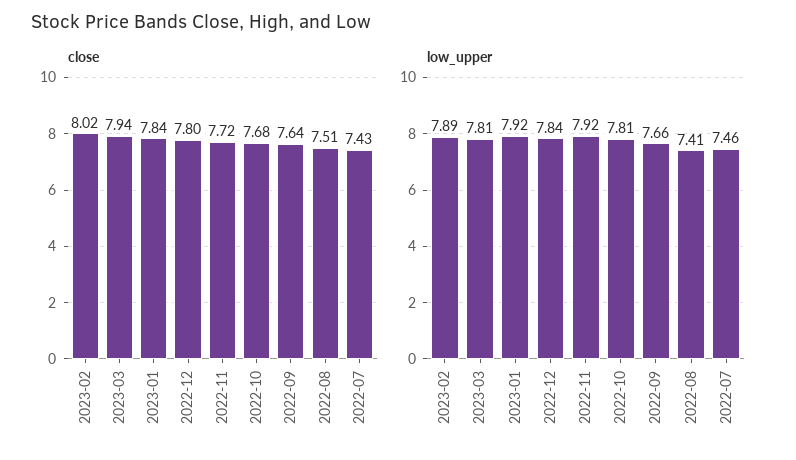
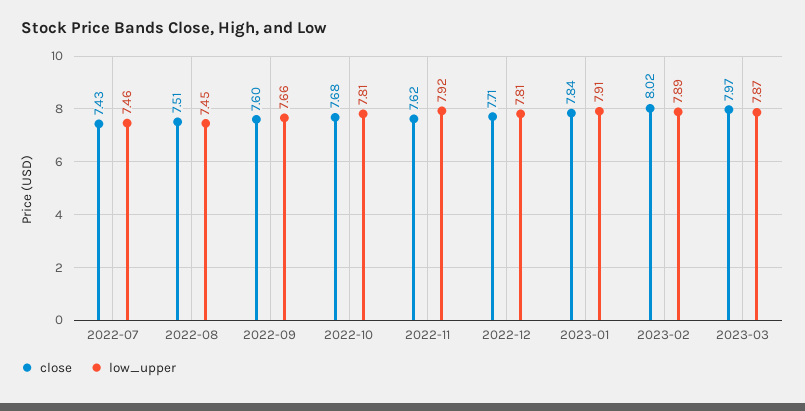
close, 2023-03: 7.94 -> 7.97
close, 2022-12: 7.8 -> 7.71
close, 2022-11: 7.72 -> 7.62
close, 2022-09: 7.64 -> 7.6
low_upper, 2023-03: 7.81 -> 7.87
low_upper, 2023-01: 7.92 -> 7.91
low_upper, 2022-12: 7.84 -> 7.81
low_upper, 2022-08: 7.41 -> 7.45

